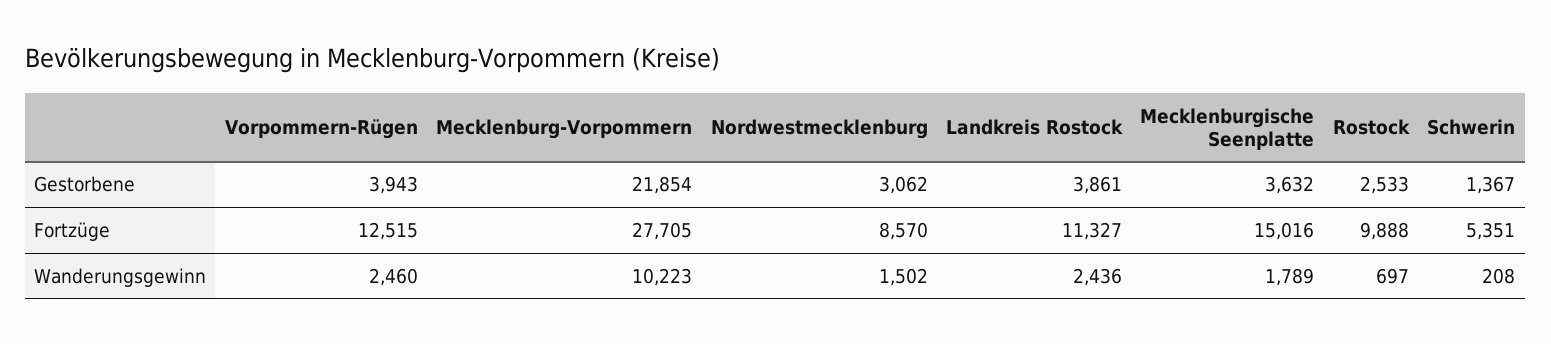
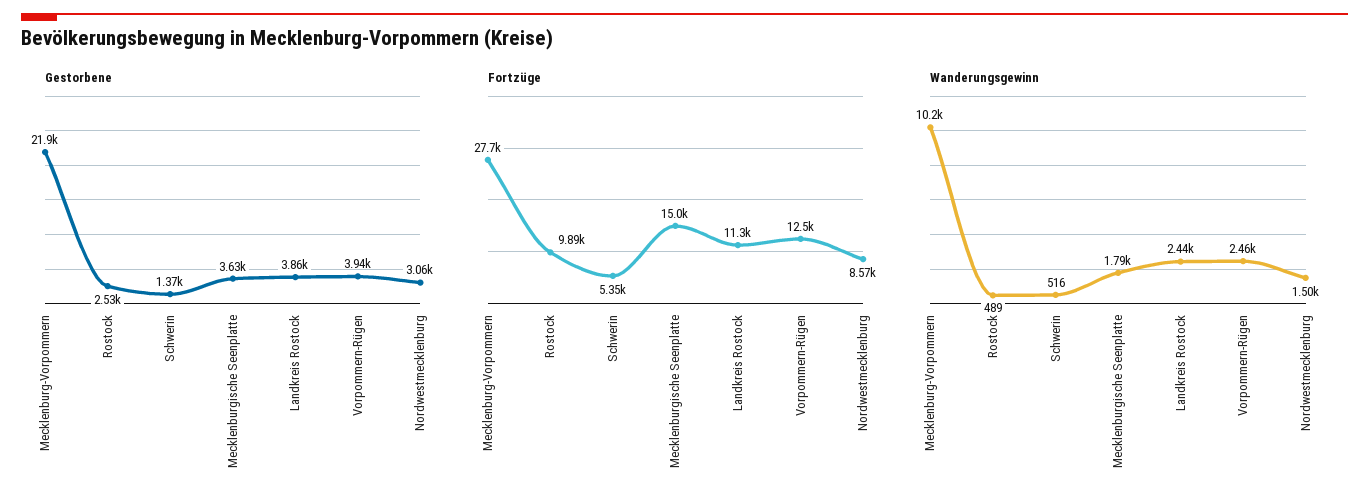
Wanderungsgewinn, Rostock: 697 -> 489
Wanderungsgewinn, Schwerin: 208 -> 516

